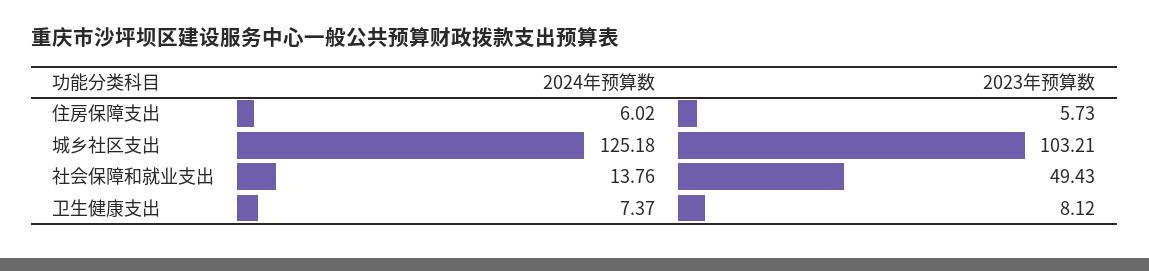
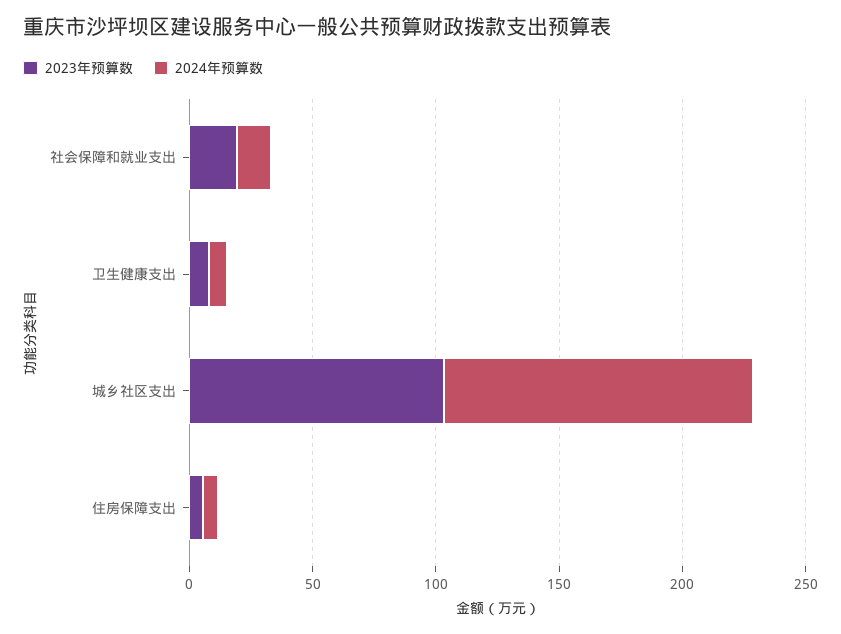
2023年预算数, 社会保障和就业支出: 49.43 -> 20

